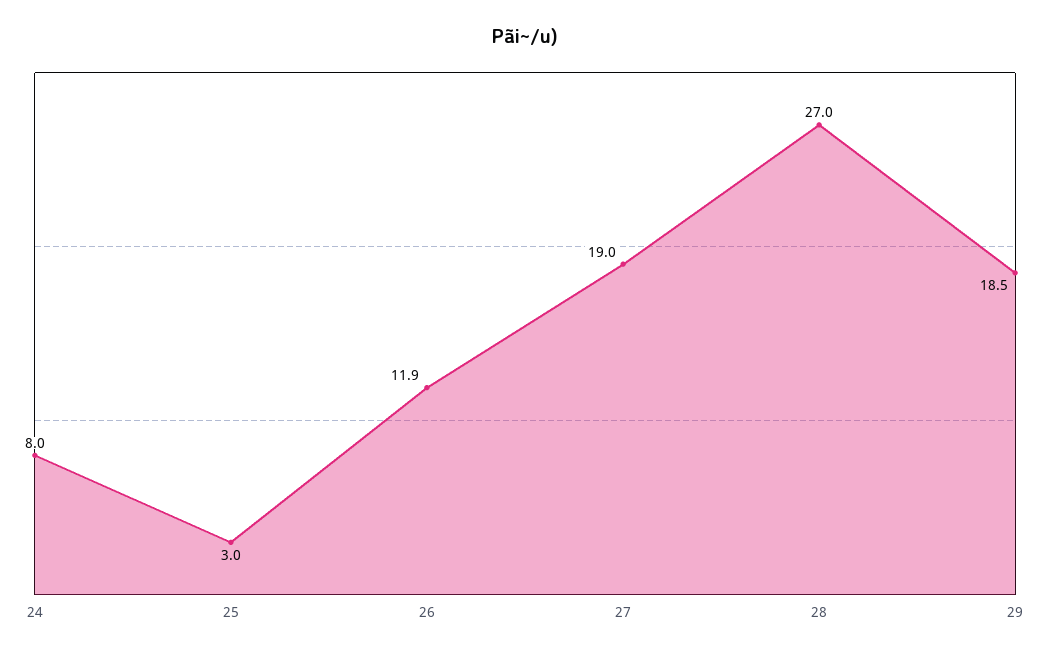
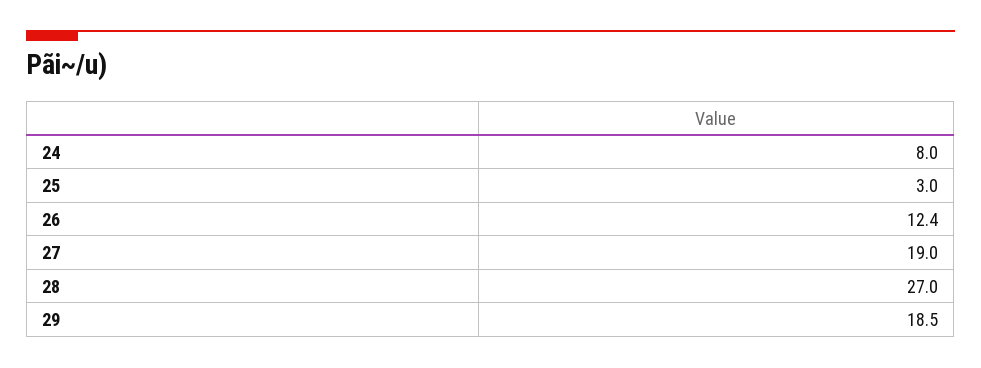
26: 11.9 -> 12.4

